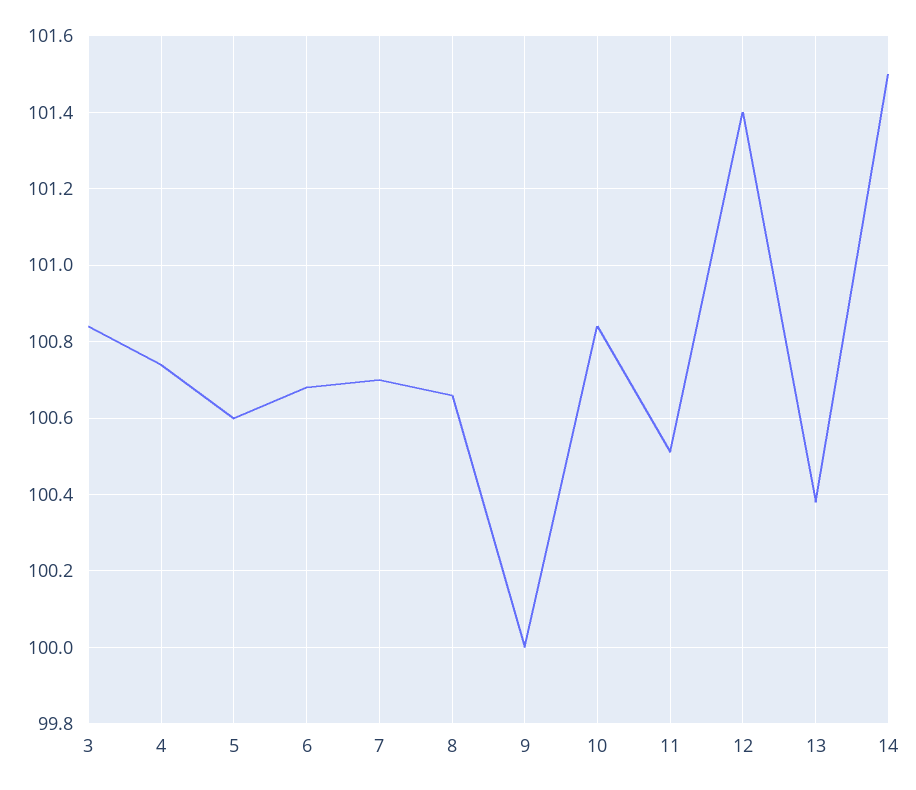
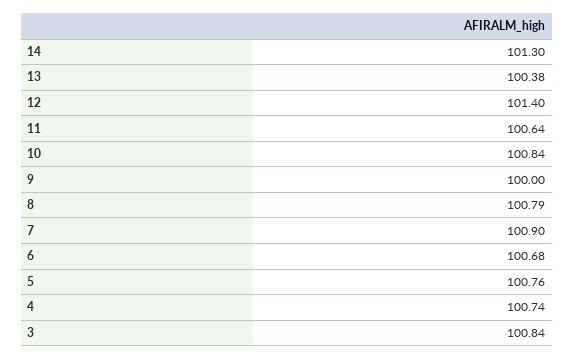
5: 100.6 -> 100.76
7: 100.7 -> 100.9
8: 100.65 -> 100.79
11: 100.5 -> 100.64
14: 101.5 -> 101.3

